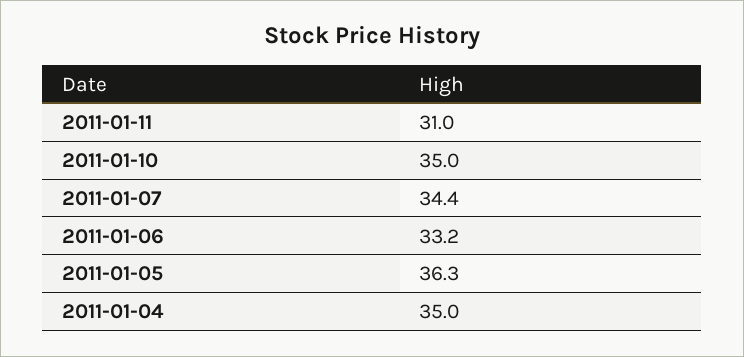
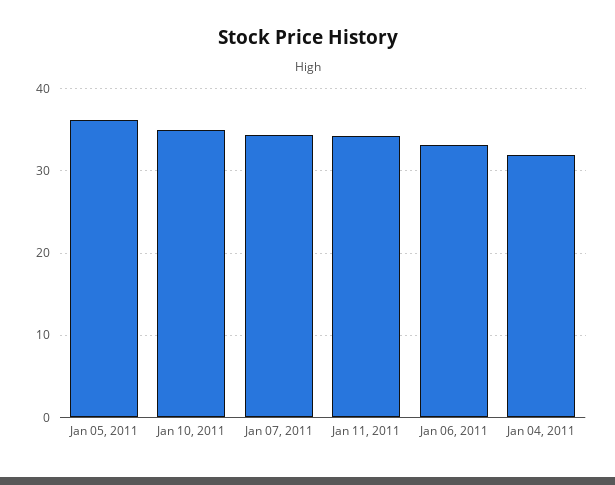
2011-01-11: 31 -> 34
2011-01-04: 35 -> 32

